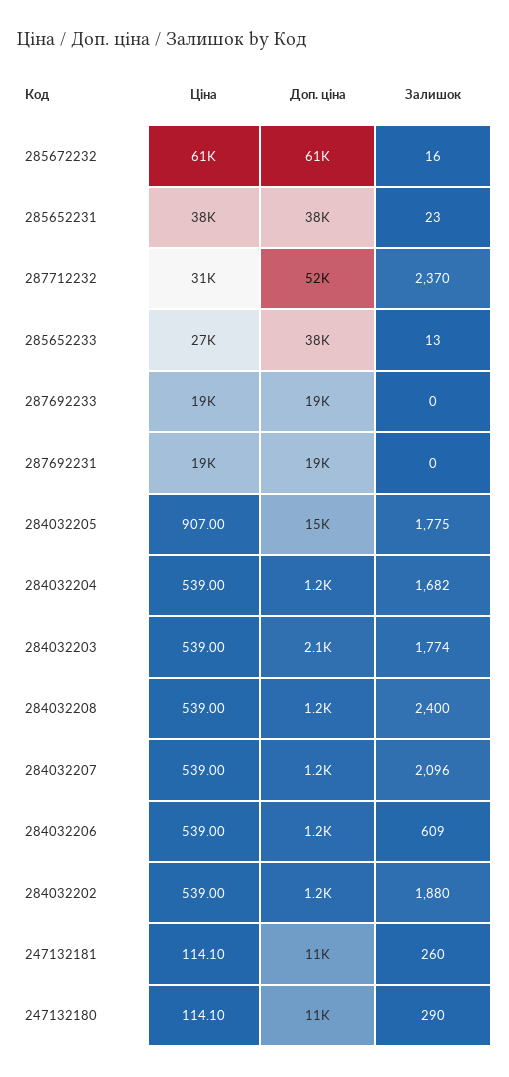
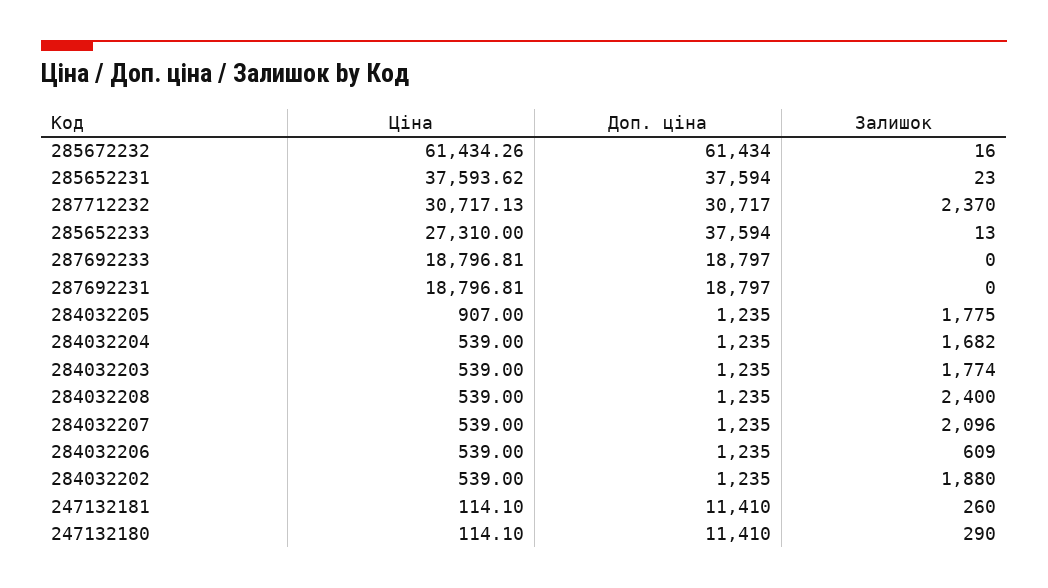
Доп. ціна, 287712232: 52000 -> 30717
Доп. ціна, 284032205: 15000 -> 1235
Доп. ціна, 284032203: 2100 -> 1235

